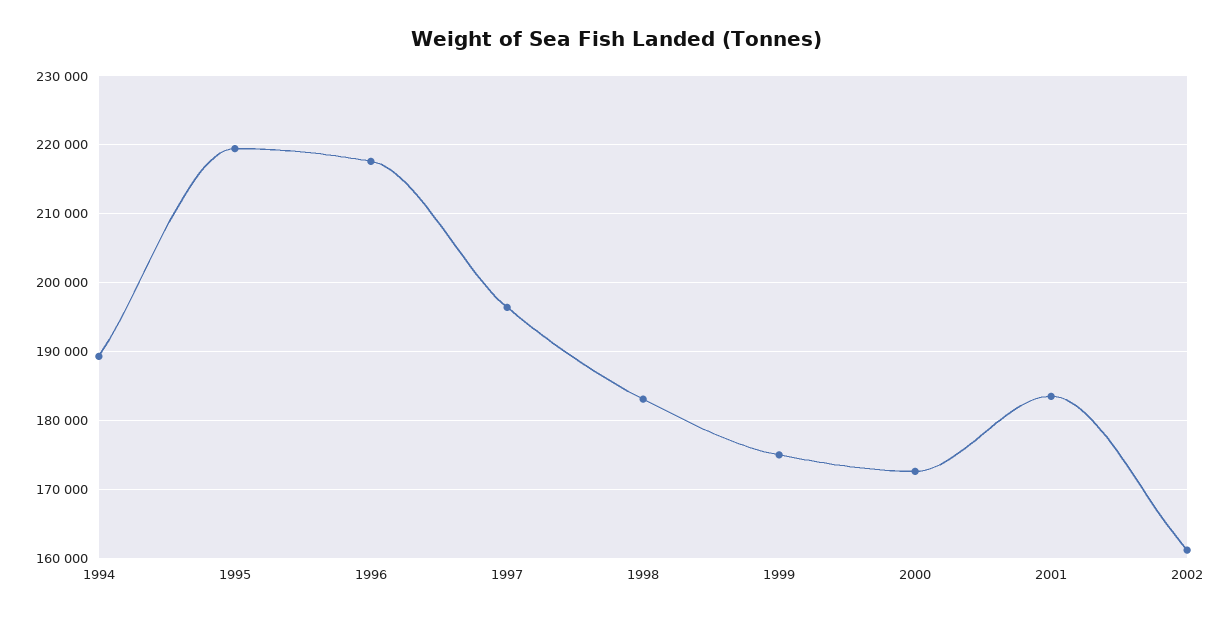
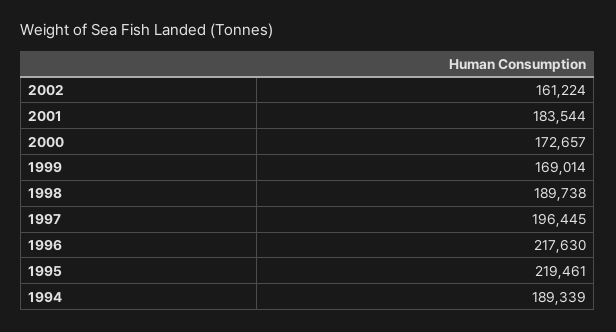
1998: 183000 -> 189738
1999: 175000 -> 169014

